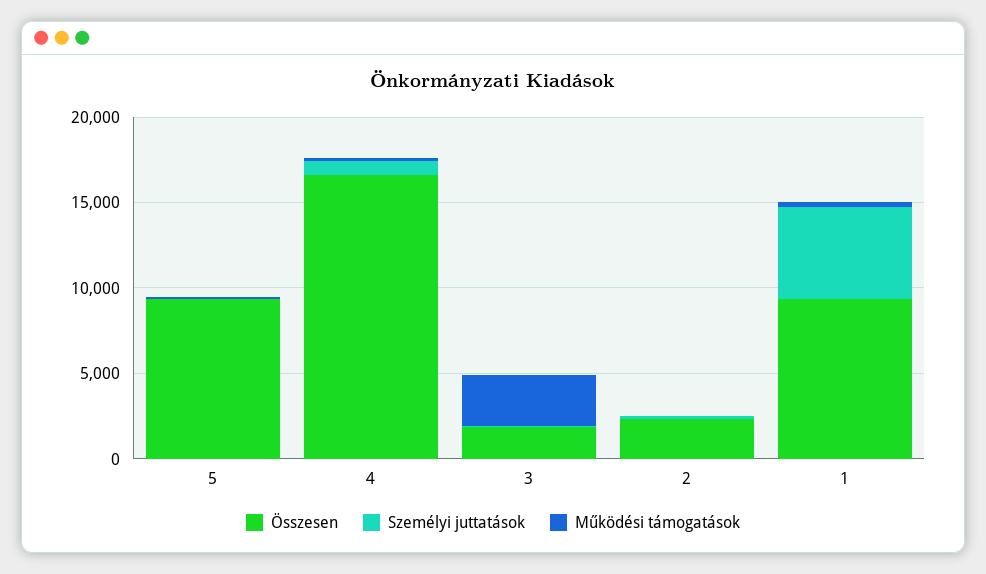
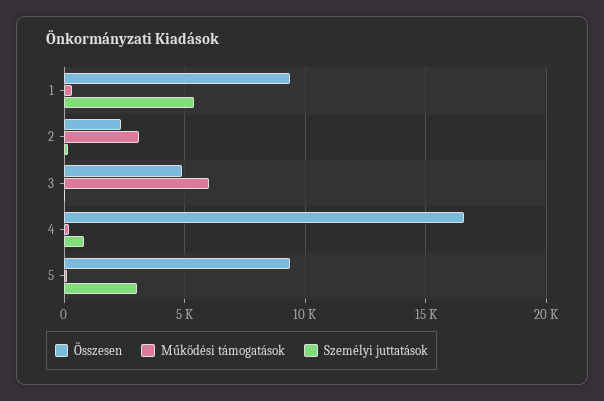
Személyi juttatások, 5: 0 -> 3000
Összesen, 3: 2000 -> 5000
Működési támogatások, 3: 3000 -> 6000
Működési támogatások, 2: 0 -> 3000

